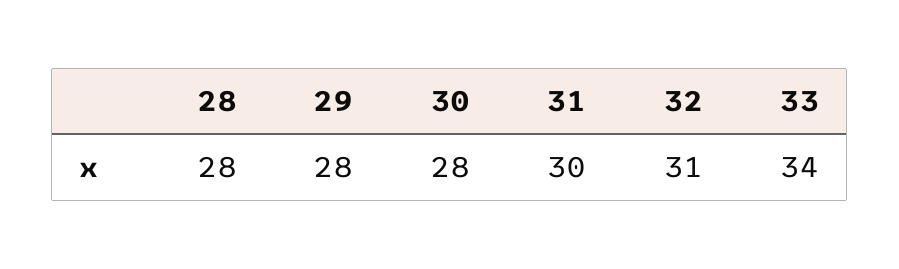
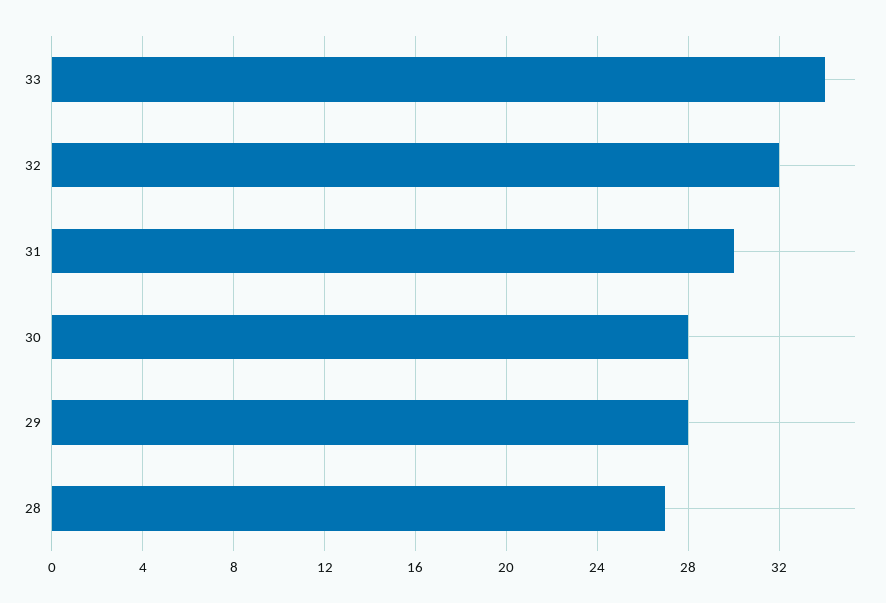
28: 28 -> 27
32: 31 -> 32

